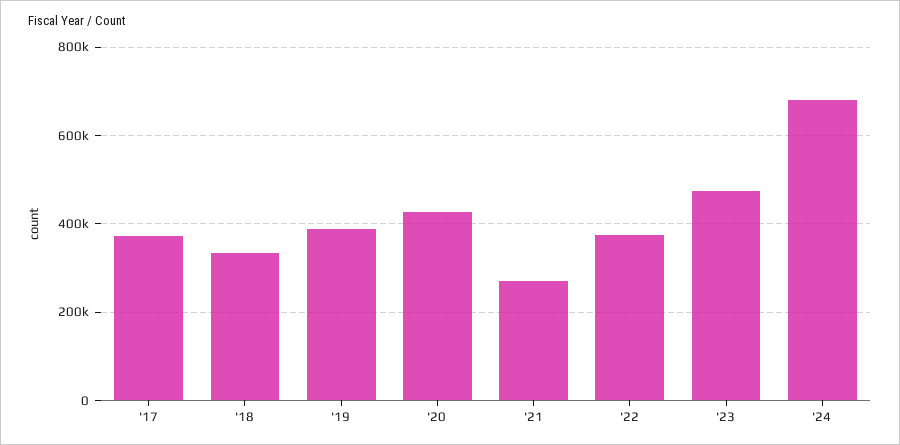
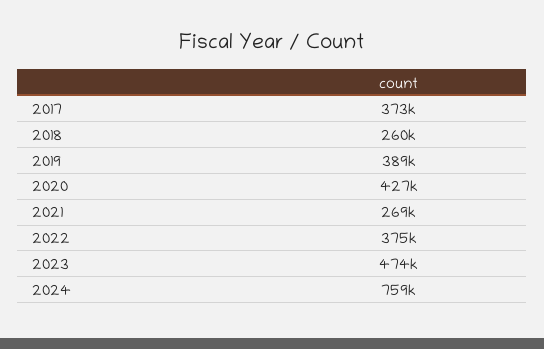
'18: 340000 -> 260000
'24: 680000 -> 759000

